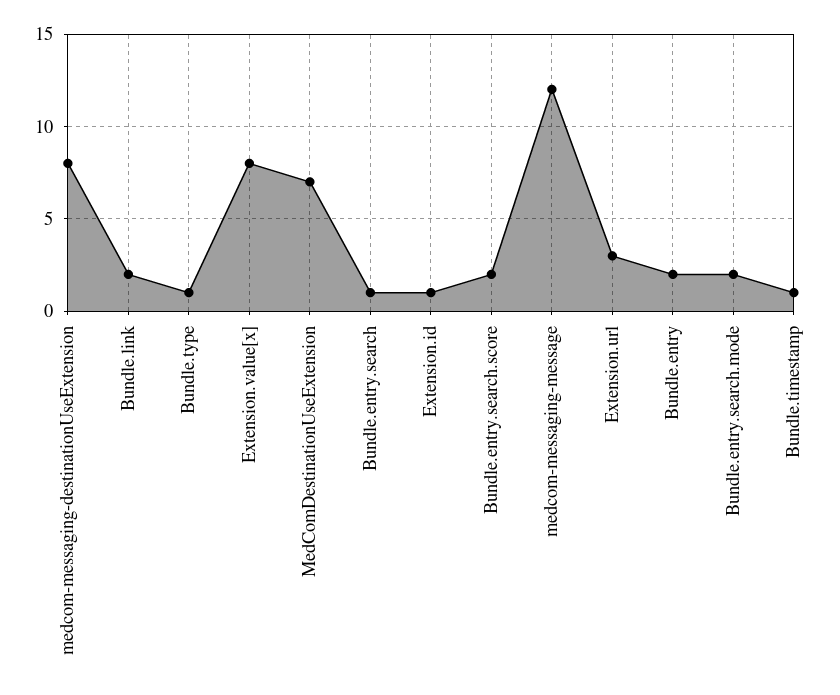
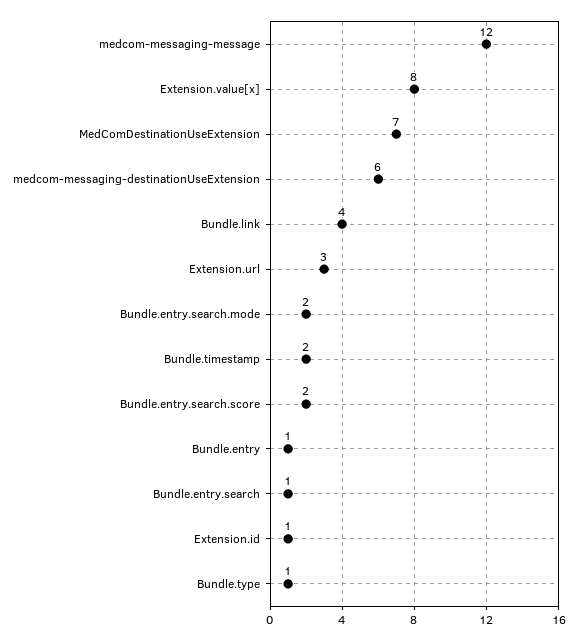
medcom-messaging-destinationUseExtension: 8 -> 6
Bundle.link: 2 -> 4
Bundle.entry: 2 -> 1
Bundle.timestamp: 1 -> 2

